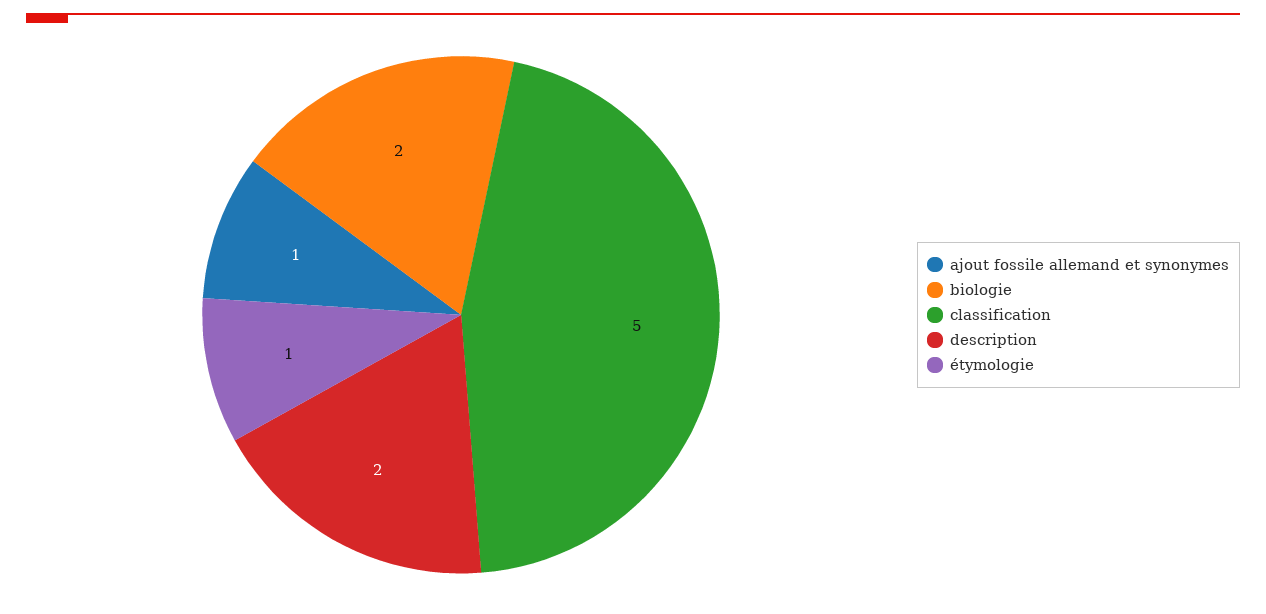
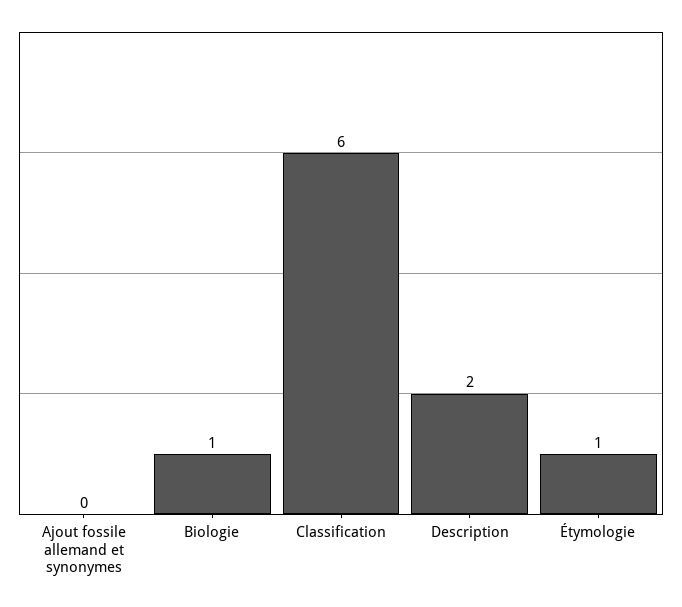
ajout fossile allemand et synonymes: 1 -> 0
biologie: 2 -> 1
classification: 5 -> 6

